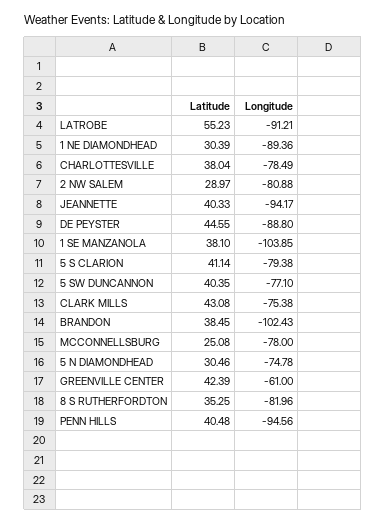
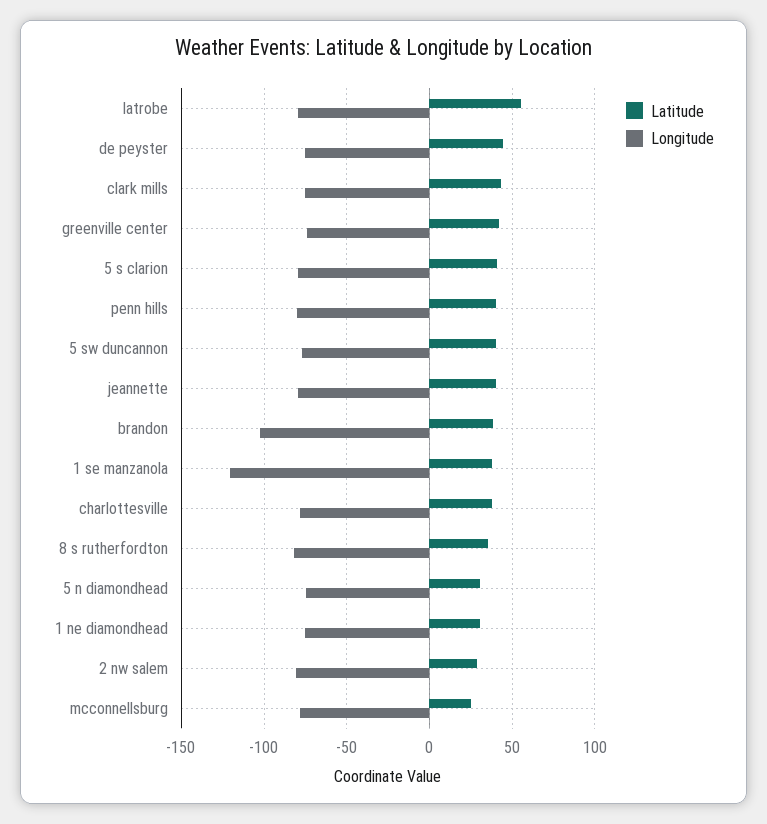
Longitude, LATROBE: -91.21 -> -80
Longitude, 1 NE DIAMONDHEAD: -89.36 -> -75
Longitude, JEANNETTE: -94.17 -> -80
Longitude, DE PEYSTER: -88.8 -> -75
Longitude, 1 SE MANZANOLA: -103.85 -> -120
Longitude, GREENVILLE CENTER: -61 -> -75
Longitude, PENN HILLS: -94.56 -> -80

